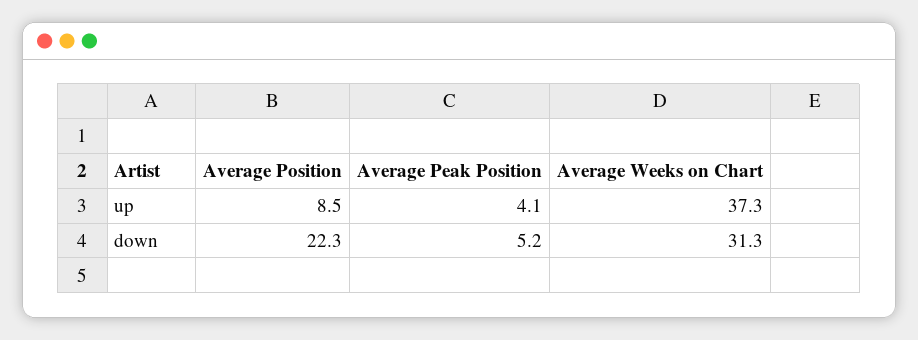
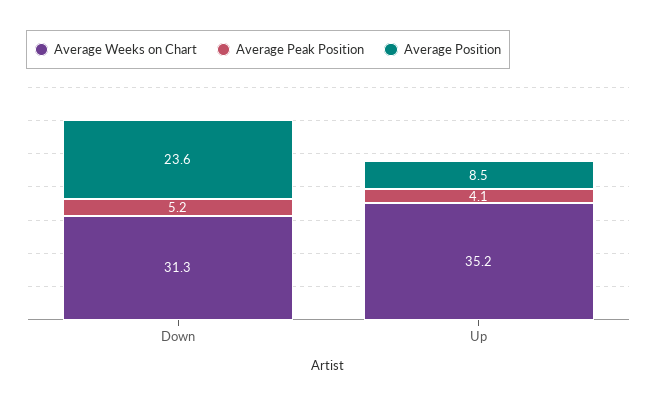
Average Weeks on Chart, up: 37.3 -> 35.2
Average Position, down: 22.3 -> 23.6

